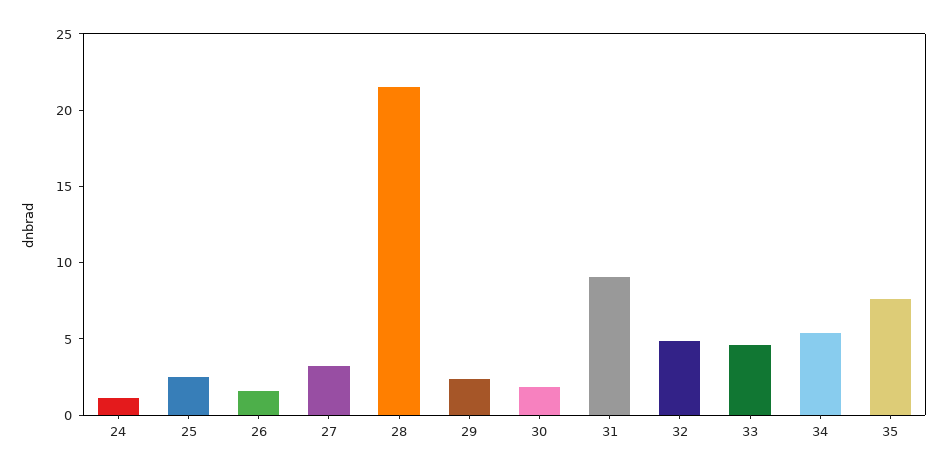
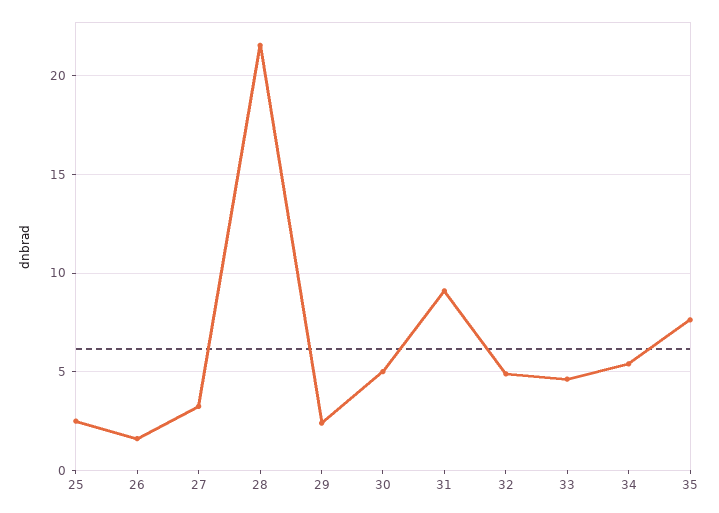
24: 1 -> none
30: 2 -> 5

